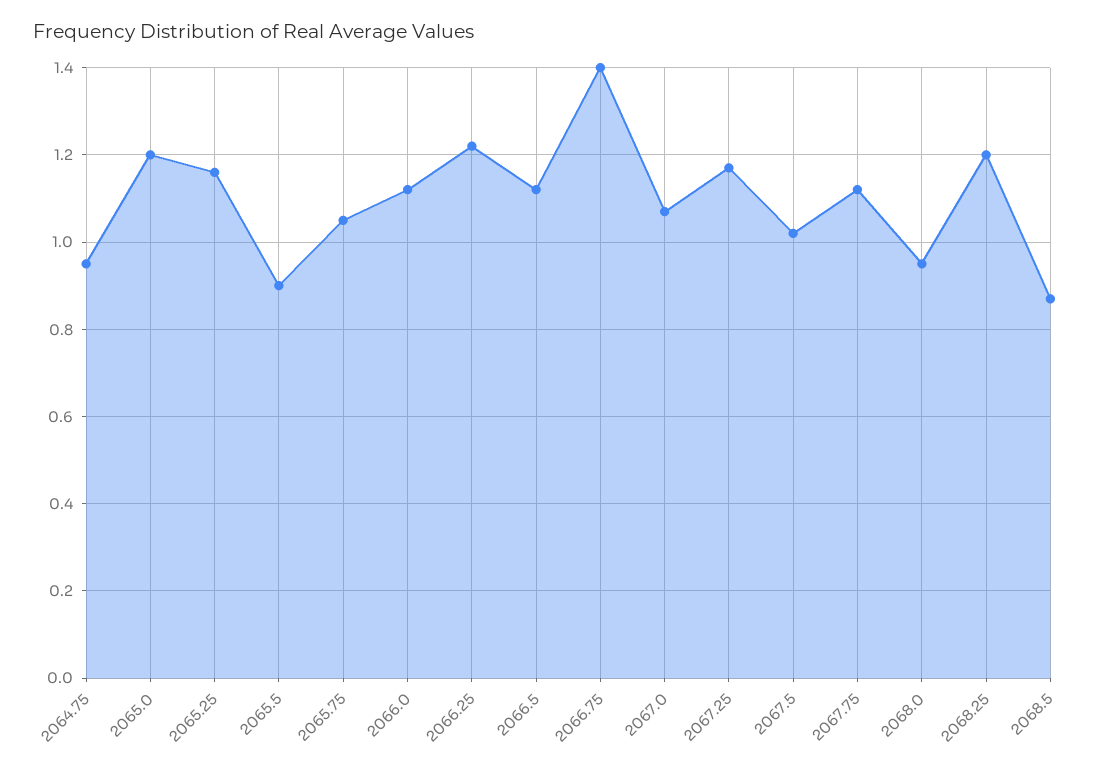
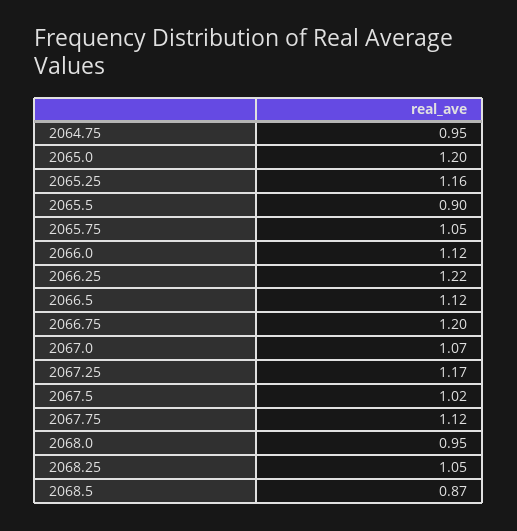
2066.75: 1.4 -> 1.2
2068.25: 1.2 -> 1.05

